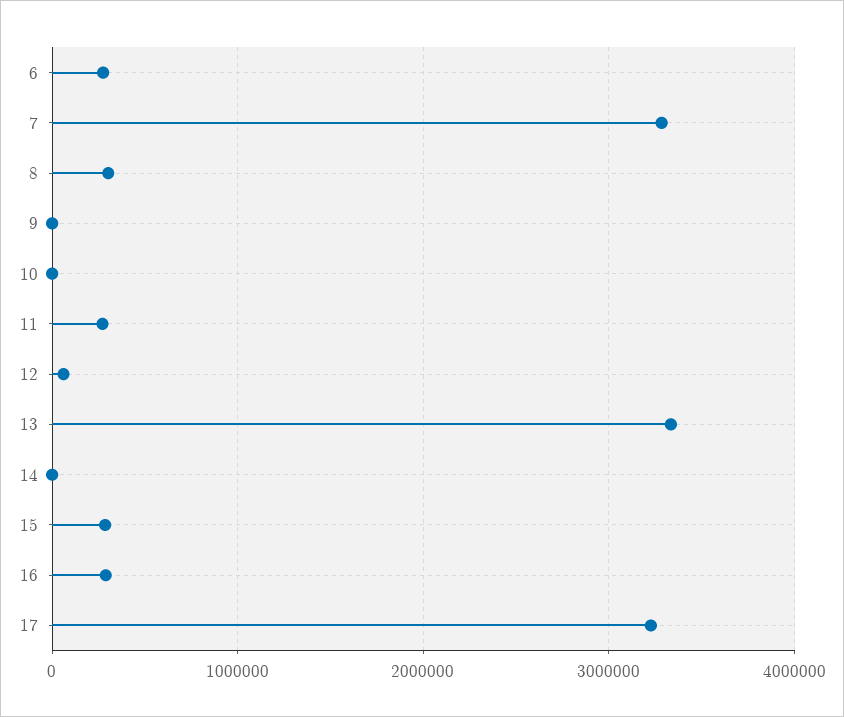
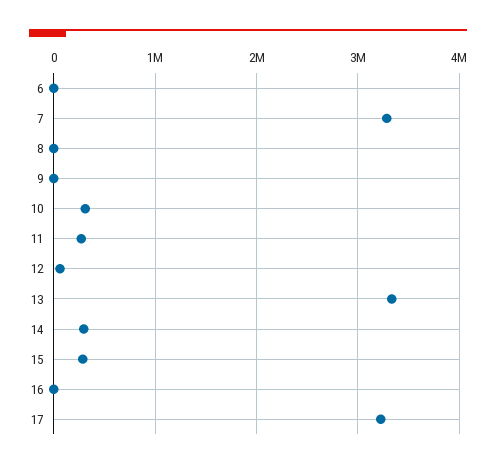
6: 300000 -> 0
8: 300000 -> 0
10: 0 -> 300000
14: 0 -> 300000
16: 300000 -> 0

